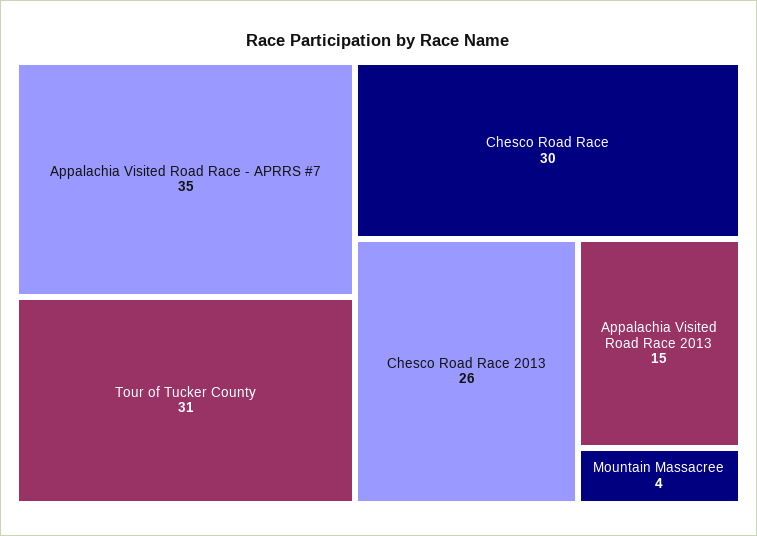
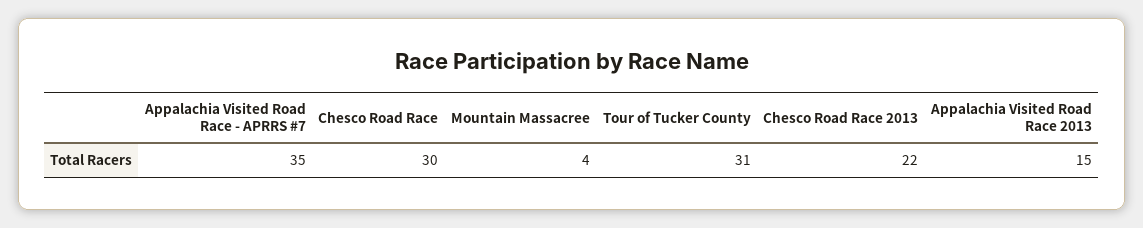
Chesco Road Race 2013: 26 -> 22

